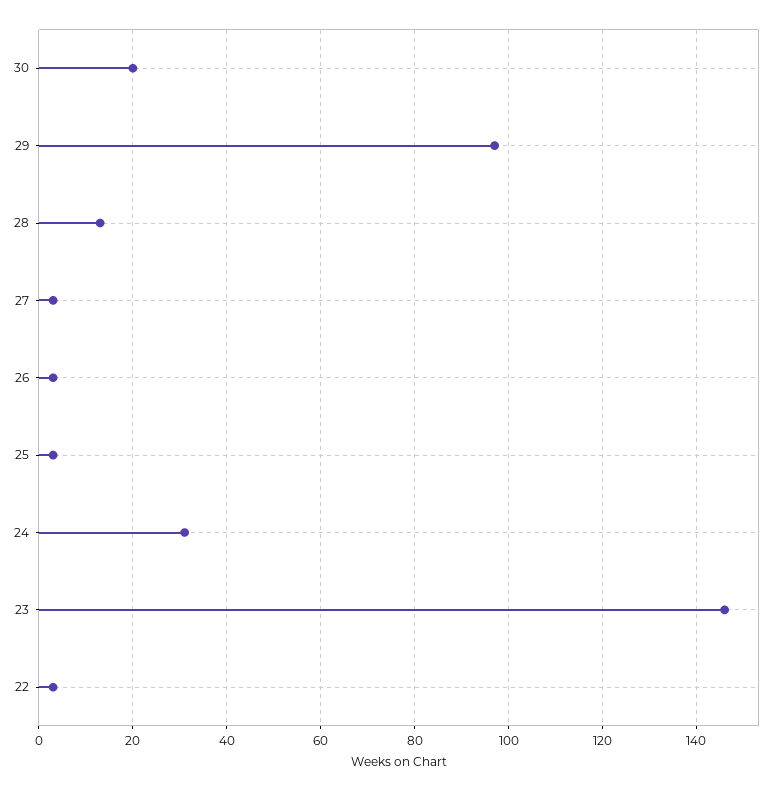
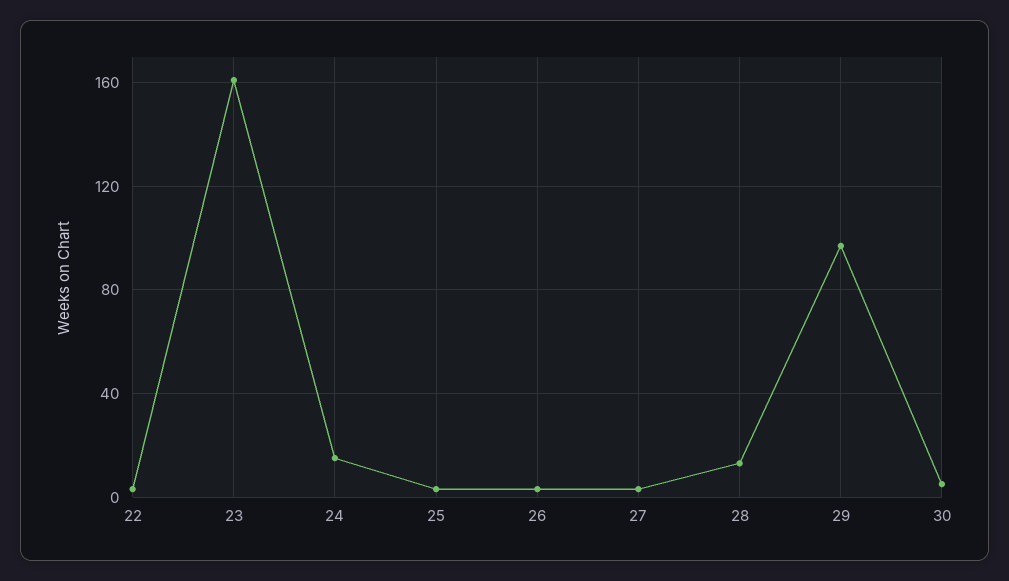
30: 20 -> 5
24: 30 -> 15
23: 145 -> 160

